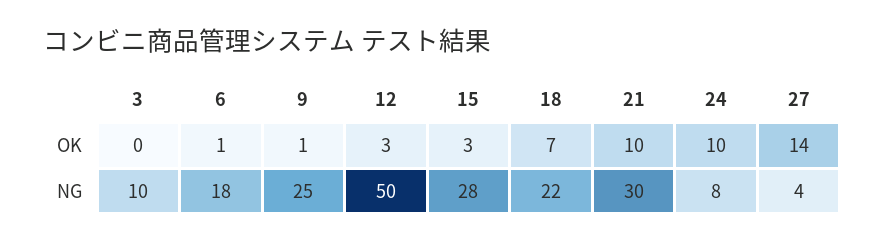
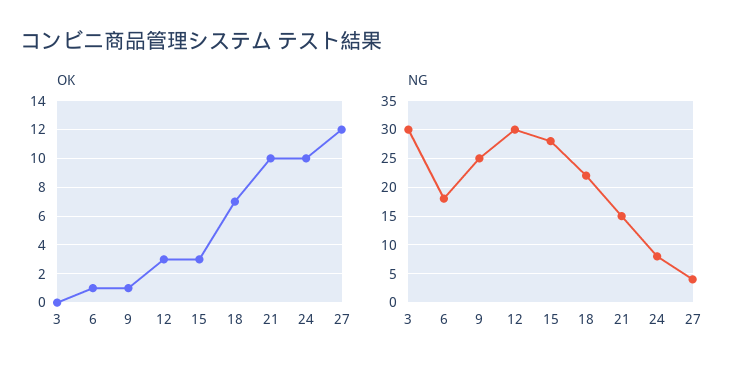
OK, 27: 14 -> 12
NG, 3: 10 -> 30
NG, 12: 50 -> 30
NG, 21: 30 -> 15

